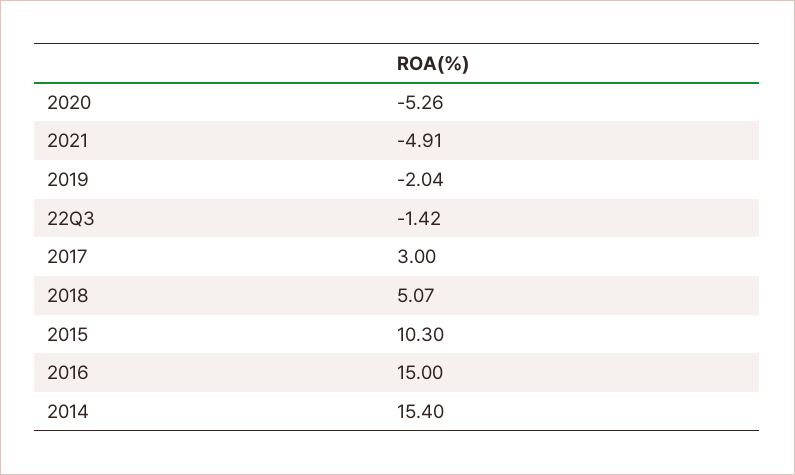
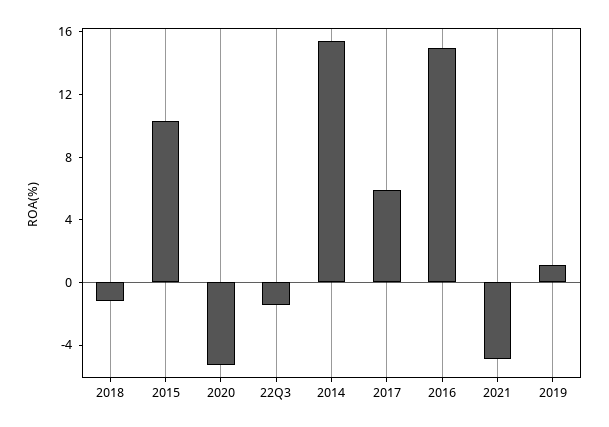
2019: -2.04 -> 1
2017: 3 -> 6
2018: 5.07 -> -1

